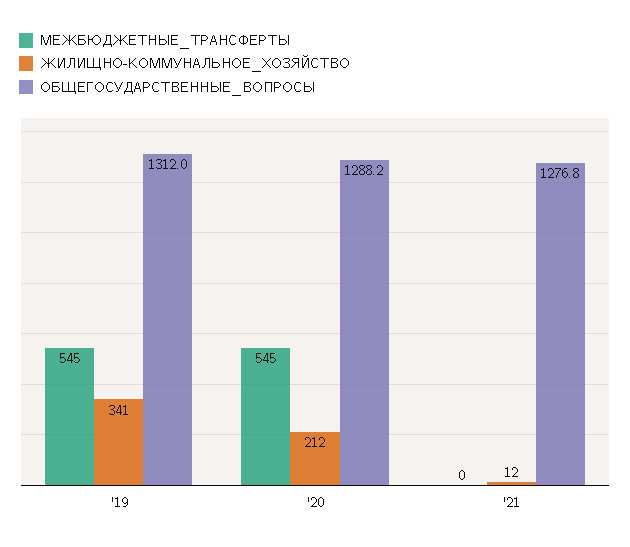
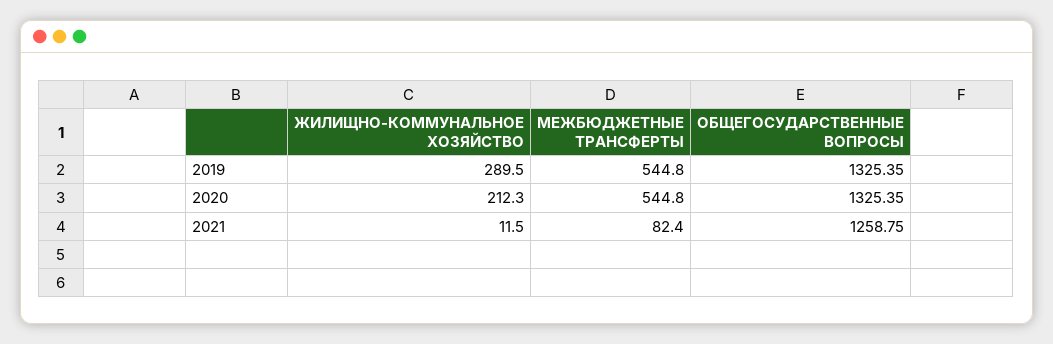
ЖИЛИЩНО-КОММУНАЛЬНОЕ_ХОЗЯЙСТВО, '19: 341 -> 289.5
ОБЩЕГОСУДАРСТВЕННЫЕ_ВОПРОСЫ, '19: 1312 -> 1325.35
ОБЩЕГОСУДАРСТВЕННЫЕ_ВОПРОСЫ, '20: 1288.2 -> 1325.35
МЕЖБЮДЖЕТНЫЕ_ТРАНСФЕРТЫ, '21: 0 -> 82.4
ОБЩЕГОСУДАРСТВЕННЫЕ_ВОПРОСЫ, '21: 1276.8 -> 1258.75

